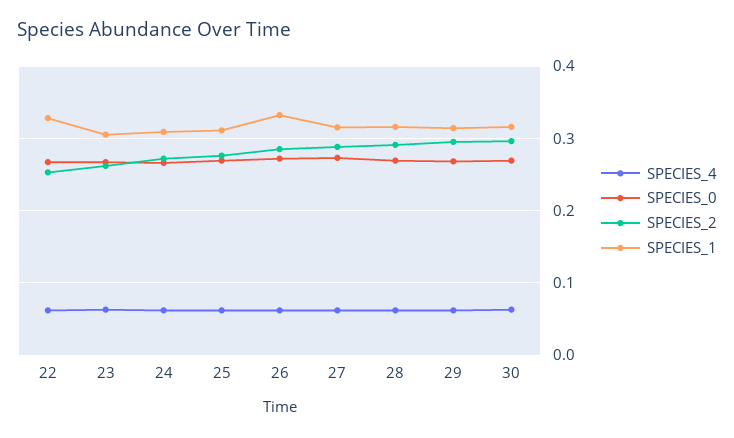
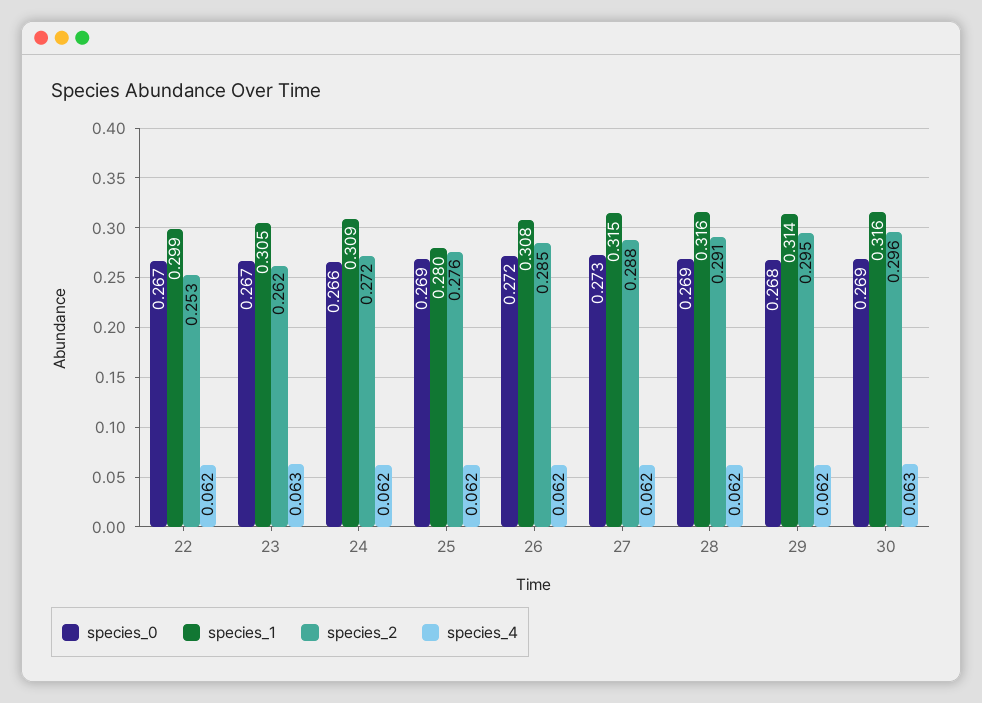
SPECIES_1, 22: 0.33 -> 0.299
SPECIES_1, 25: 0.31 -> 0.28
SPECIES_1, 26: 0.33 -> 0.308

